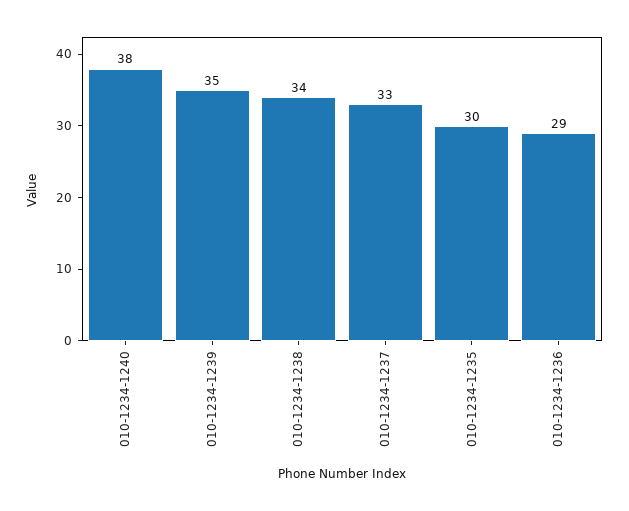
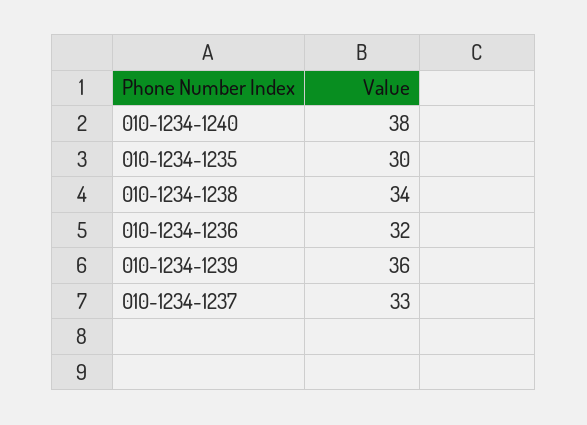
010-1234-1239: 35 -> 36
010-1234-1236: 29 -> 32

